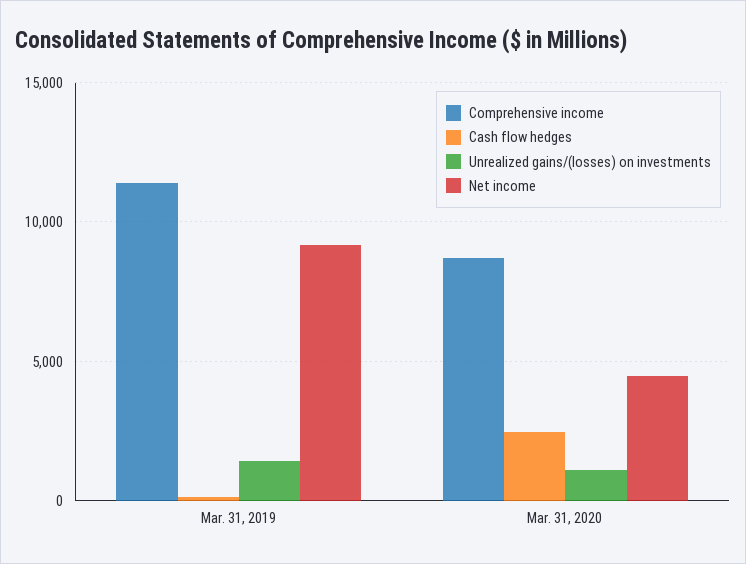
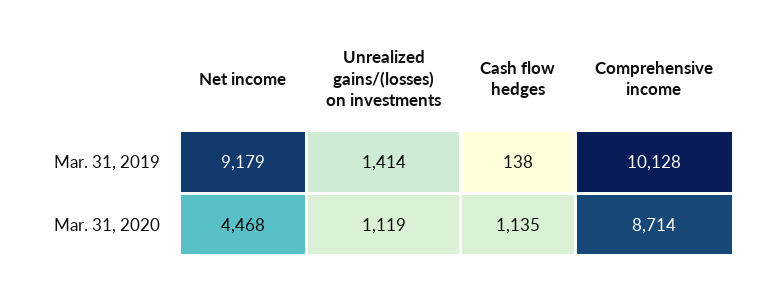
Comprehensive income, Mar. 31, 2019: 11500 -> 10128
Cash flow hedges, Mar. 31, 2020: 2500 -> 1135

